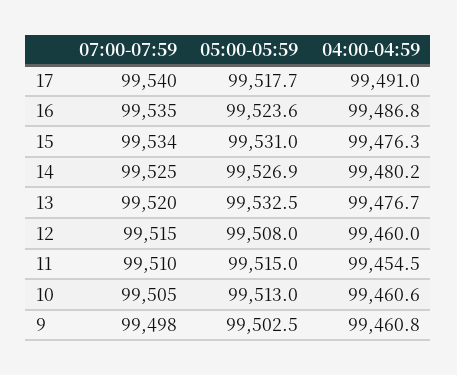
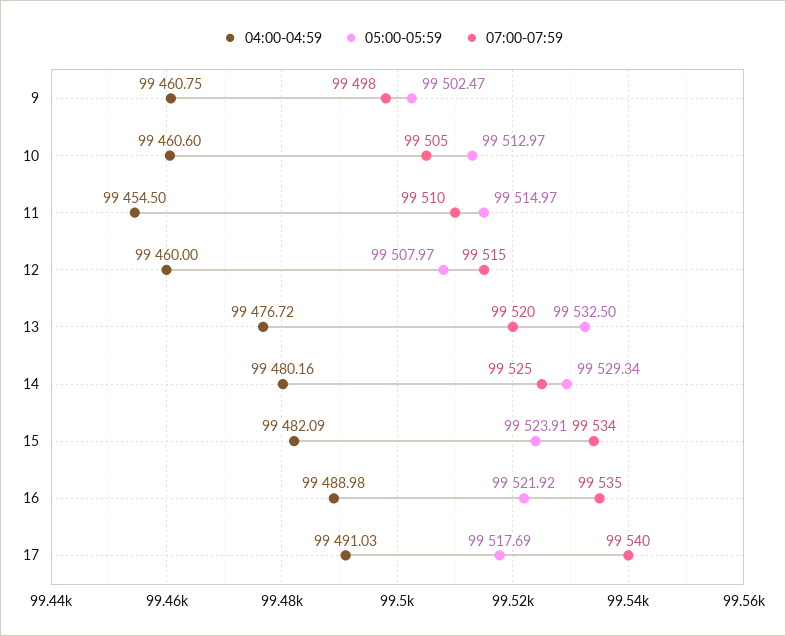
05:00-05:59, 16: 99523.6 -> 99521.92
04:00-04:59, 16: 99486.8 -> 99488.98
05:00-05:59, 15: 99531 -> 99523.91
04:00-04:59, 15: 99476.3 -> 99482.09
05:00-05:59, 14: 99526.9 -> 99529.34

